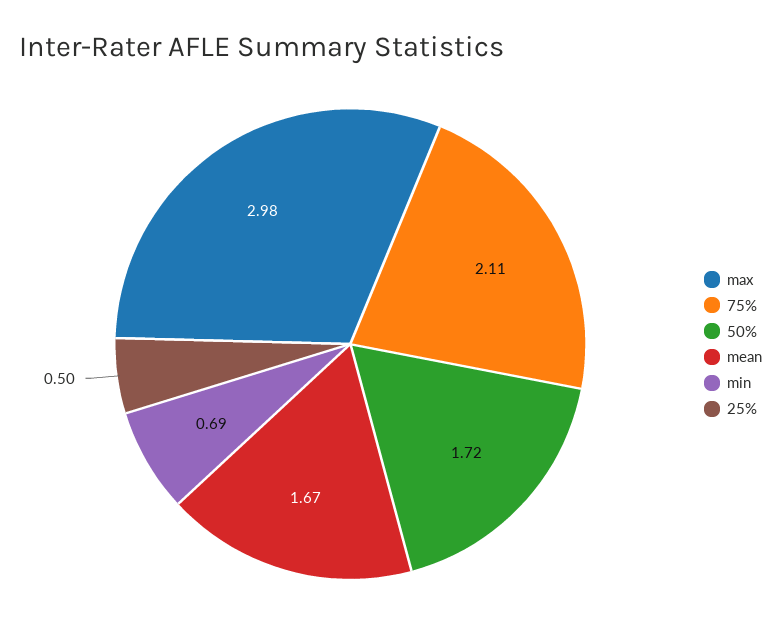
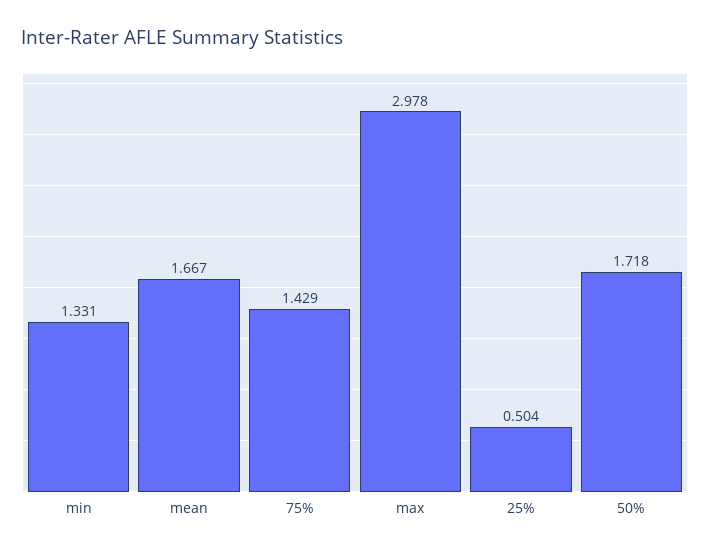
75%: 2.11 -> 1.429
min: 0.69 -> 1.331

